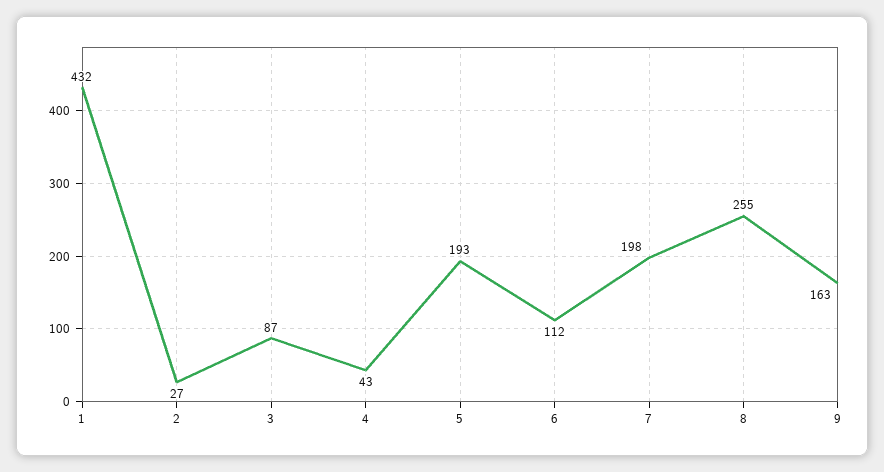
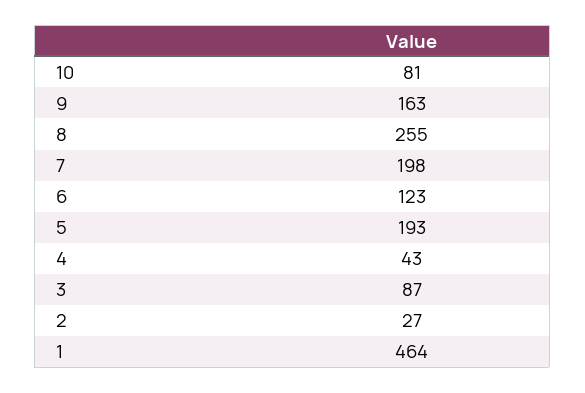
1: 432 -> 464
6: 112 -> 123
10: none -> 81

